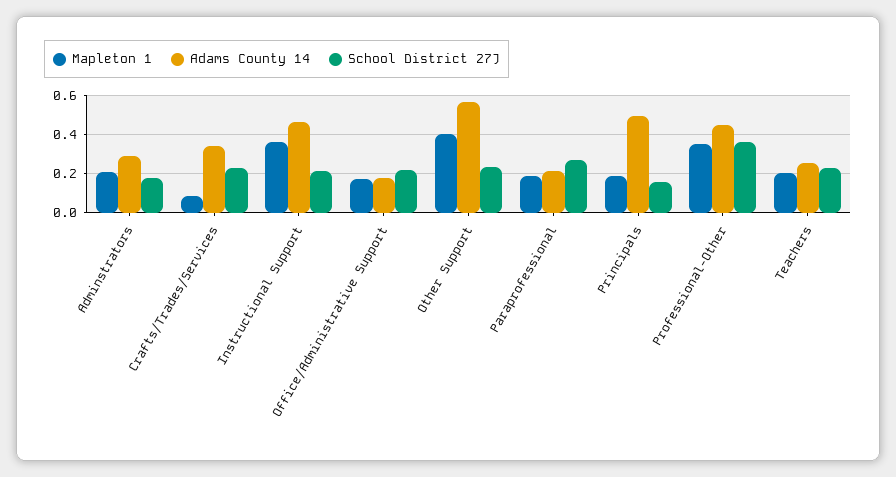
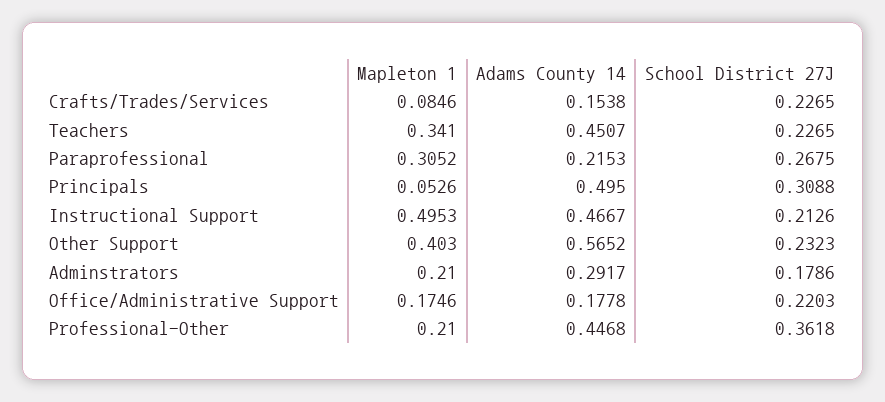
Adams County 14, Crafts/Trades/Services: 0.35 -> 0.1538
Mapleton 1, Instructional Support: 0.35 -> 0.4953
Mapleton 1, Paraprofessional: 0.2 -> 0.3052
Mapleton 1, Principals: 0.2 -> 0.0526
School District 27J, Principals: 0.15 -> 0.3088
Mapleton 1, Professional-Other: 0.35 -> 0.21
Mapleton 1, Teachers: 0.2 -> 0.341
Adams County 14, Teachers: 0.25 -> 0.4507

